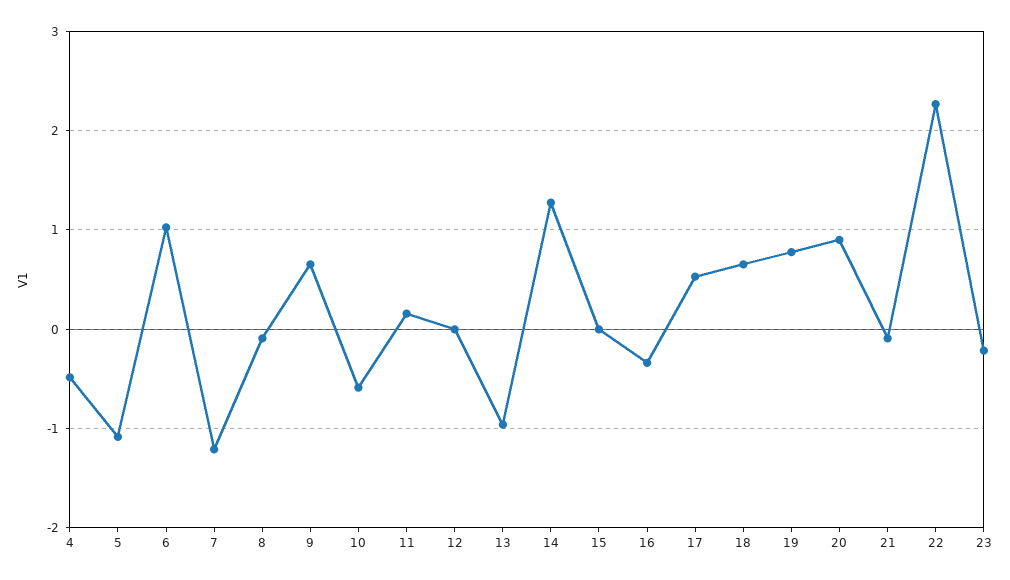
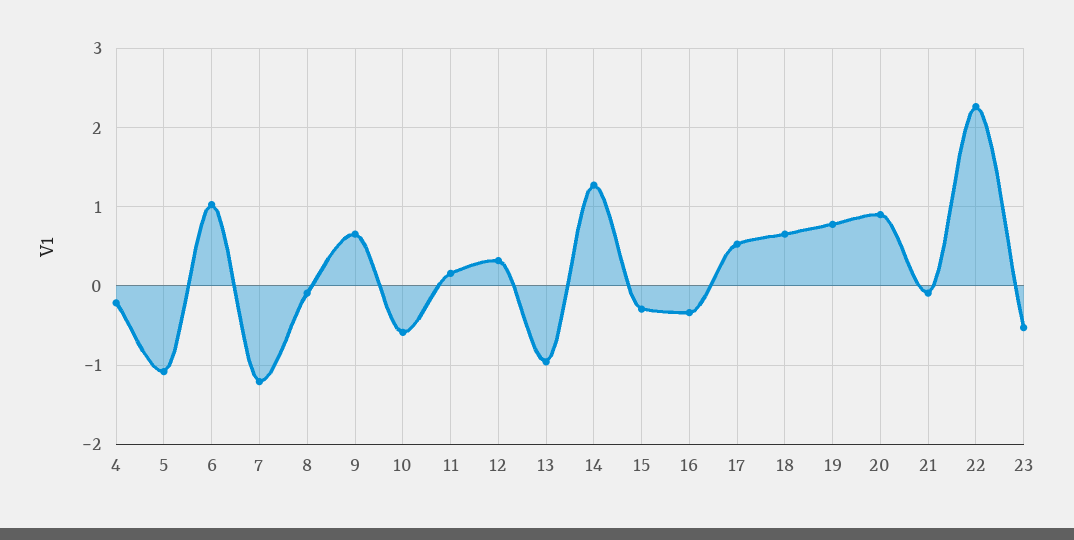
4: -0.5 -> -0.2
12: 0 -> 0.3
15: 0 -> -0.3
23: -0.2 -> -0.5

